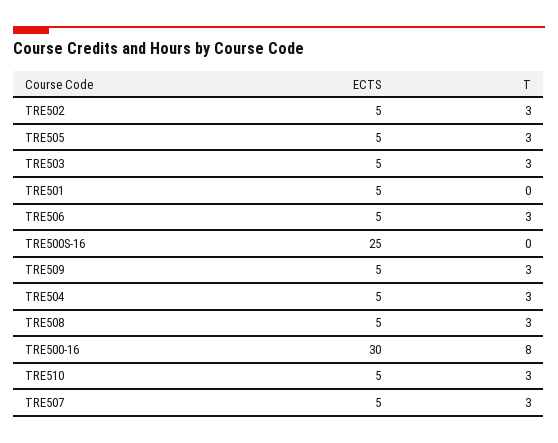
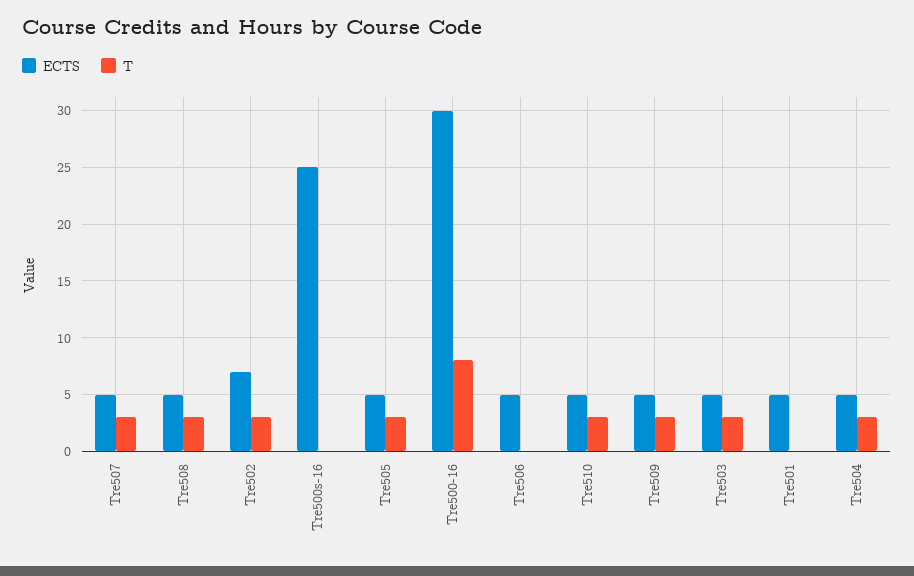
ECTS, TRE502: 5 -> 7
T, TRE506: 3 -> 0

